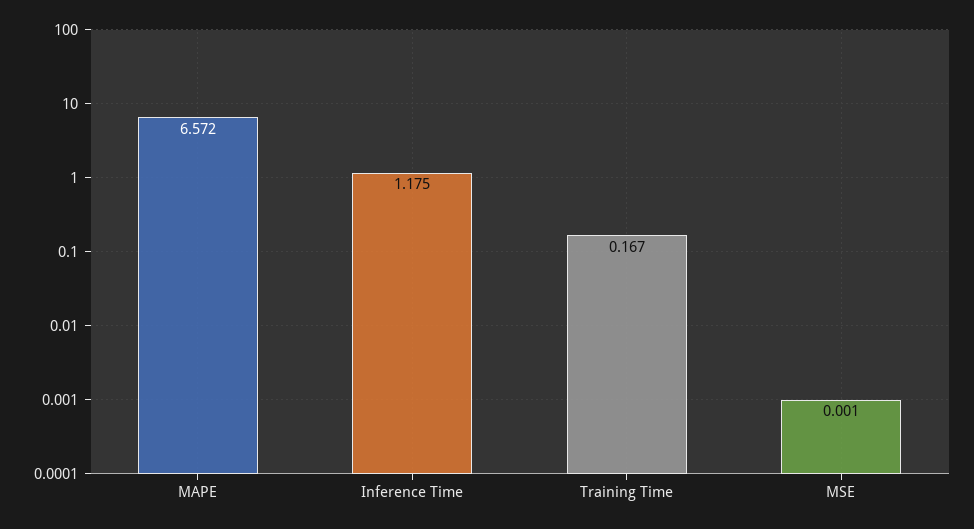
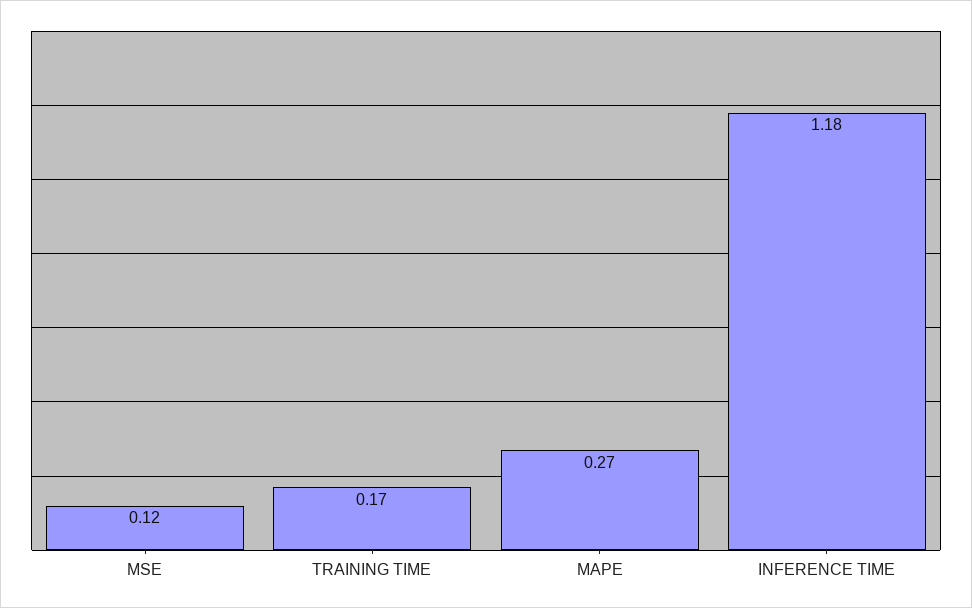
MAPE: 6.572 -> 0.27
MSE: 0.001 -> 0.12

